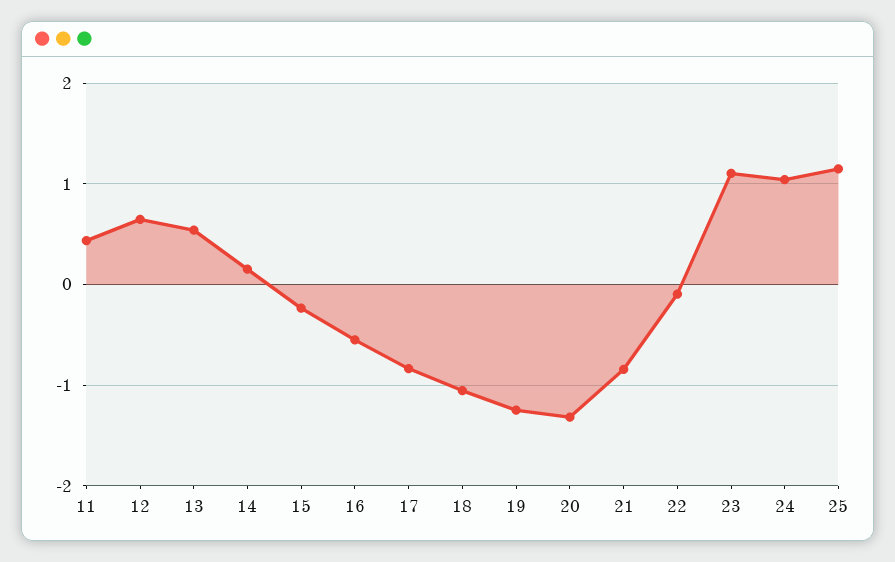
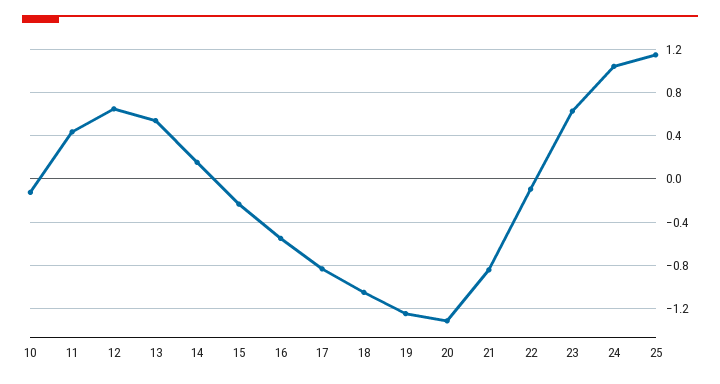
23: 1.1 -> 0.6
10: none -> -0.1

